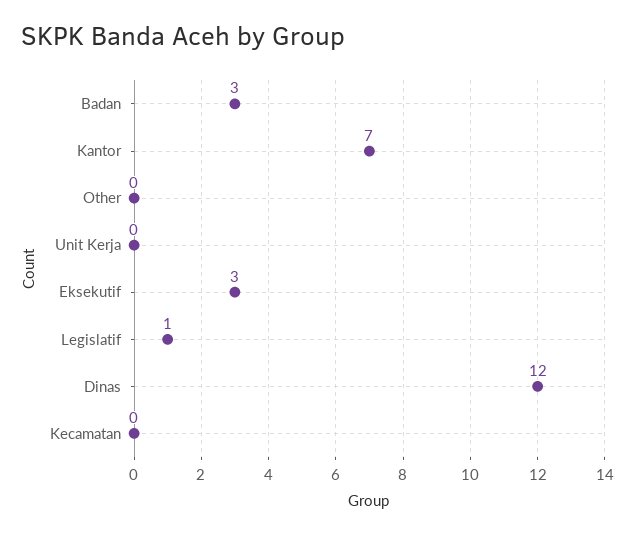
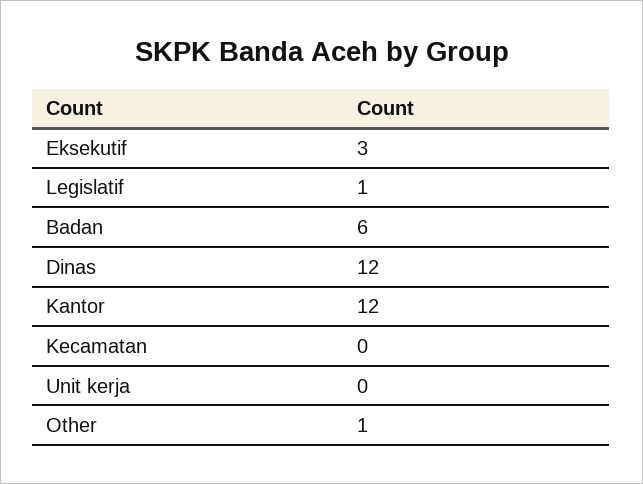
Badan: 3 -> 6
Kantor: 7 -> 12
Other: 0 -> 1

